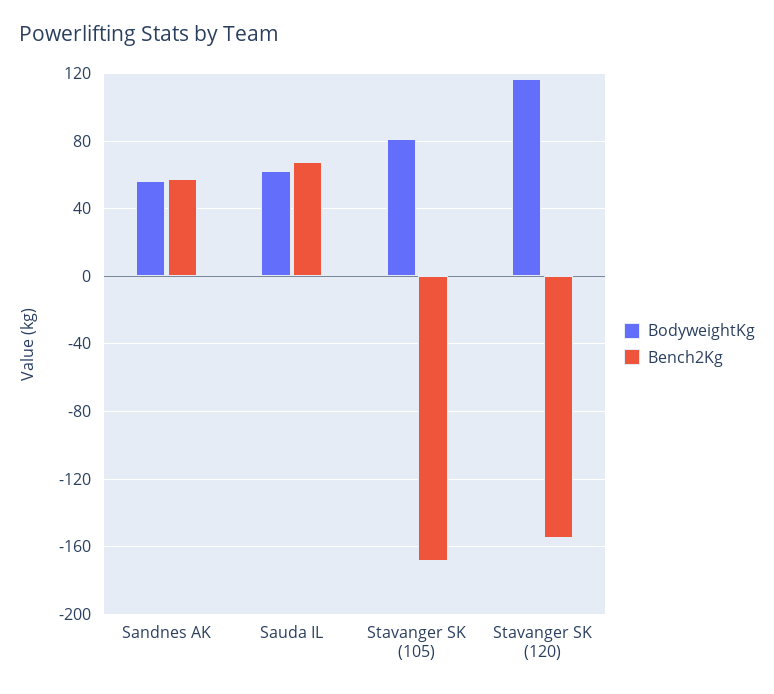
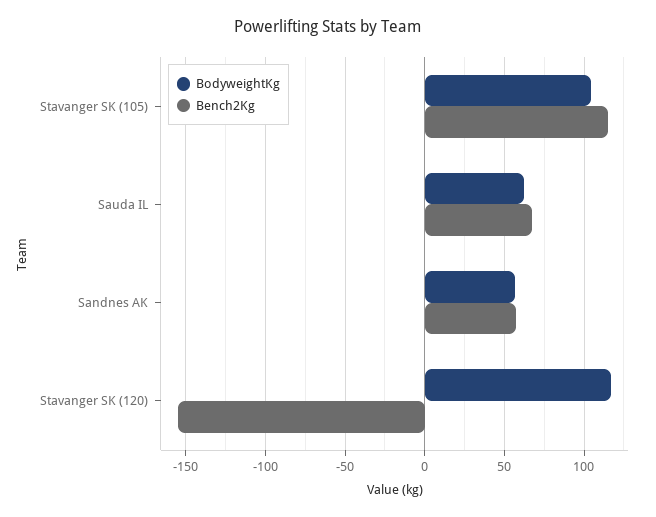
BodyweightKg, Stavanger SK (105): 80 -> 105
Bench2Kg, Stavanger SK (105): -170 -> 115

